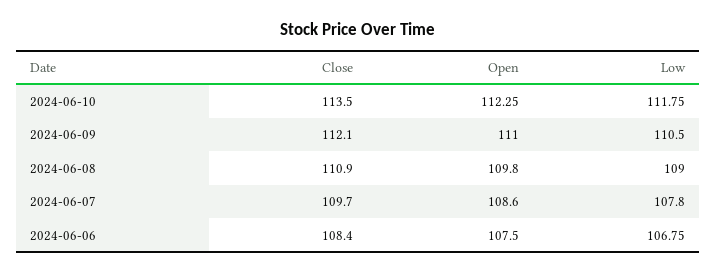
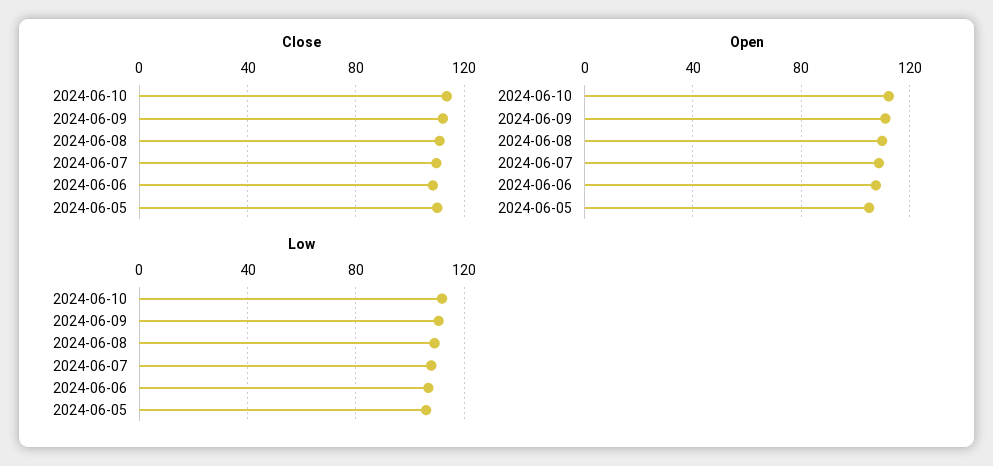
Close, 2024-06-05: none -> 110
Open, 2024-06-05: none -> 105
Low, 2024-06-05: none -> 105

